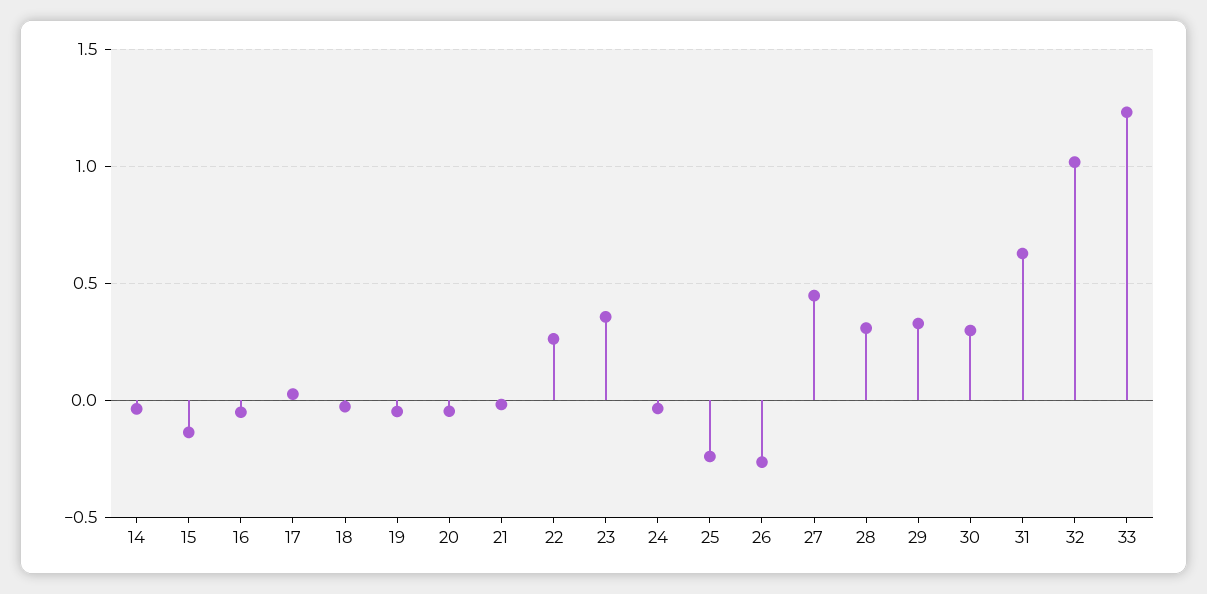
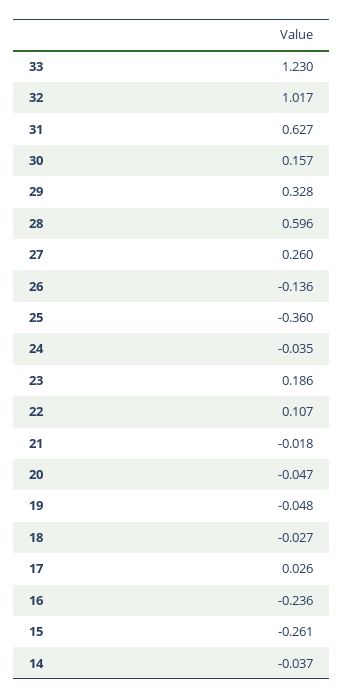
15: -0.15 -> -0.261
16: -0.05 -> -0.236
22: 0.25 -> 0.107
23: 0.35 -> 0.186
25: -0.25 -> -0.36
26: -0.25 -> -0.136
27: 0.45 -> 0.26
28: 0.3 -> 0.596
30: 0.3 -> 0.157

